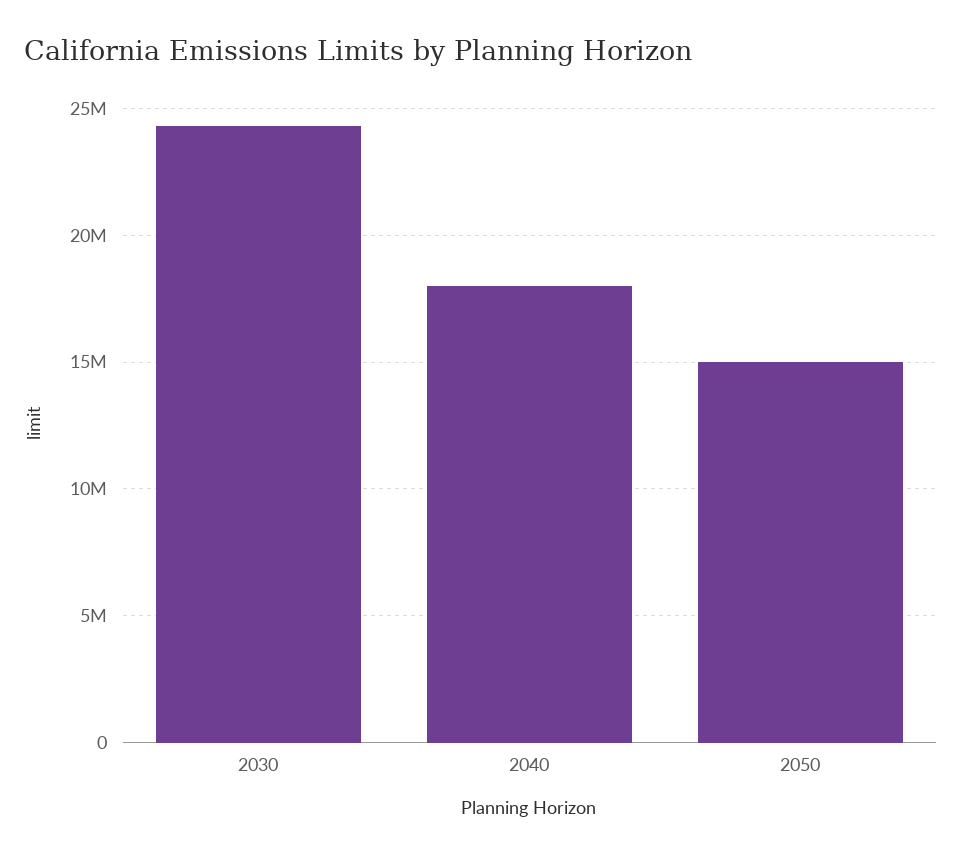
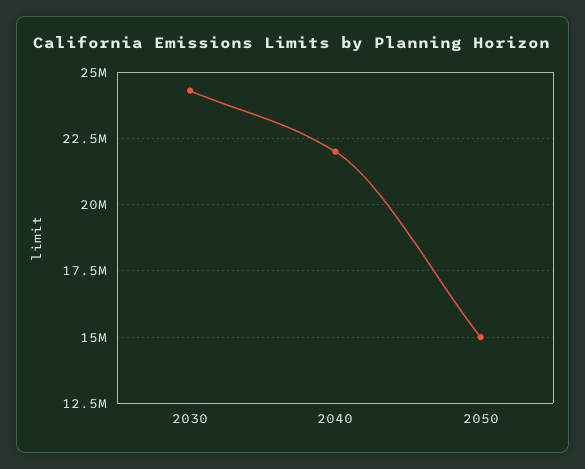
2040: 18000000 -> 22000000

